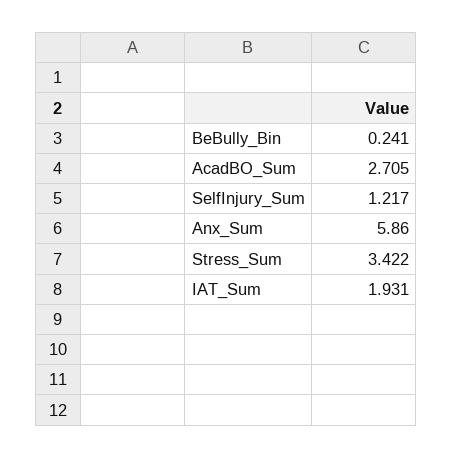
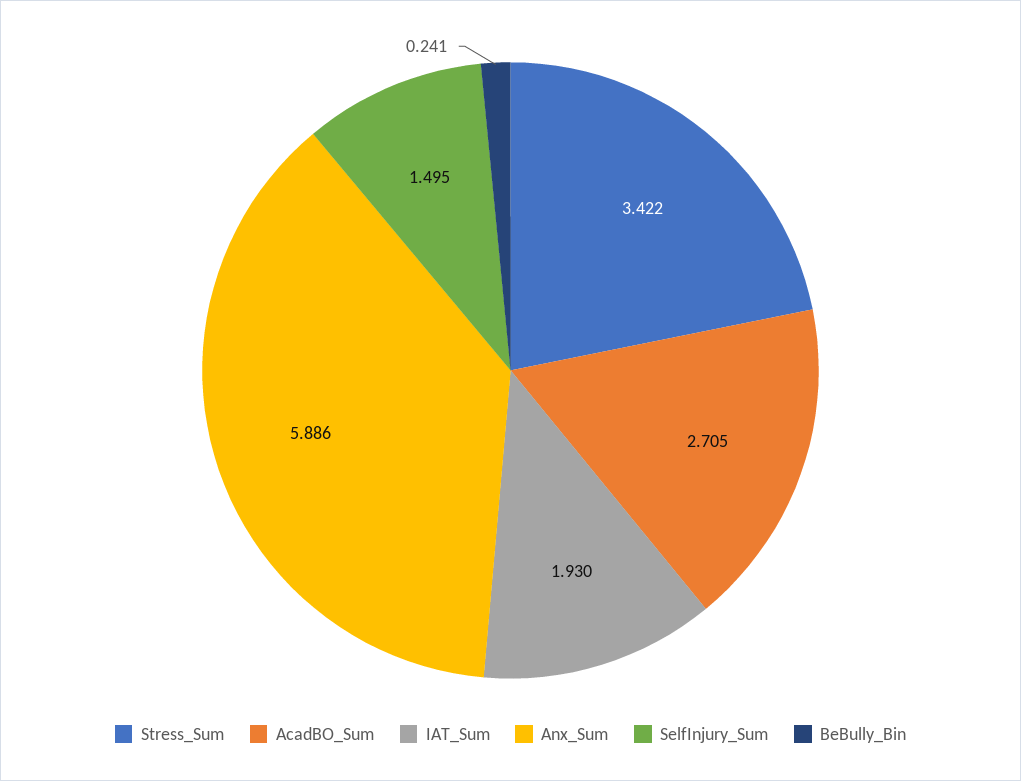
SelfInjury_Sum: 1.217 -> 1.495
Anx_Sum: 5.86 -> 5.886
IAT_Sum: 1.931 -> 1.93

